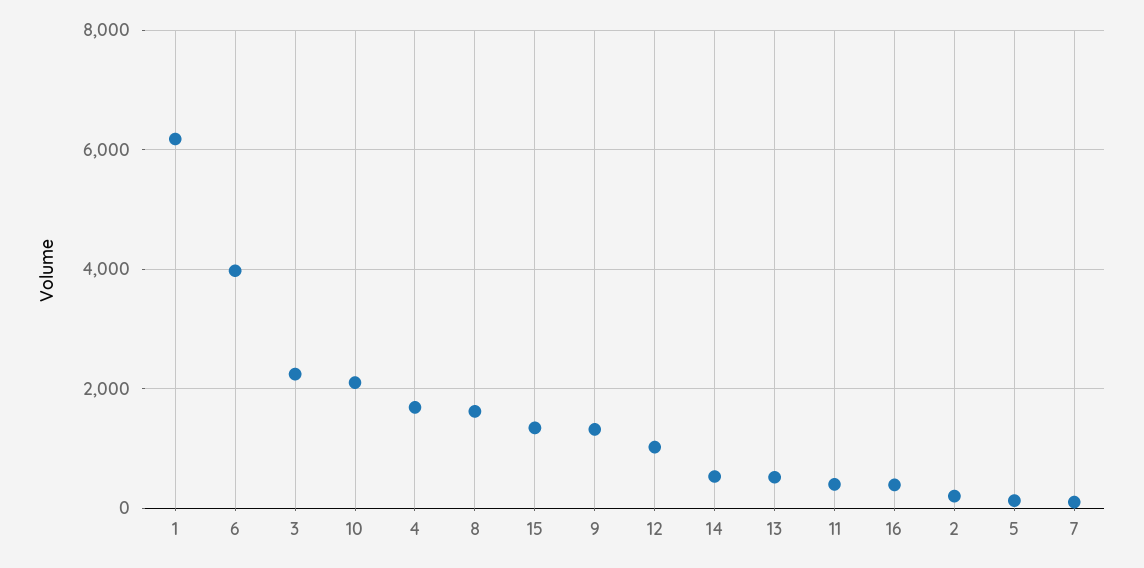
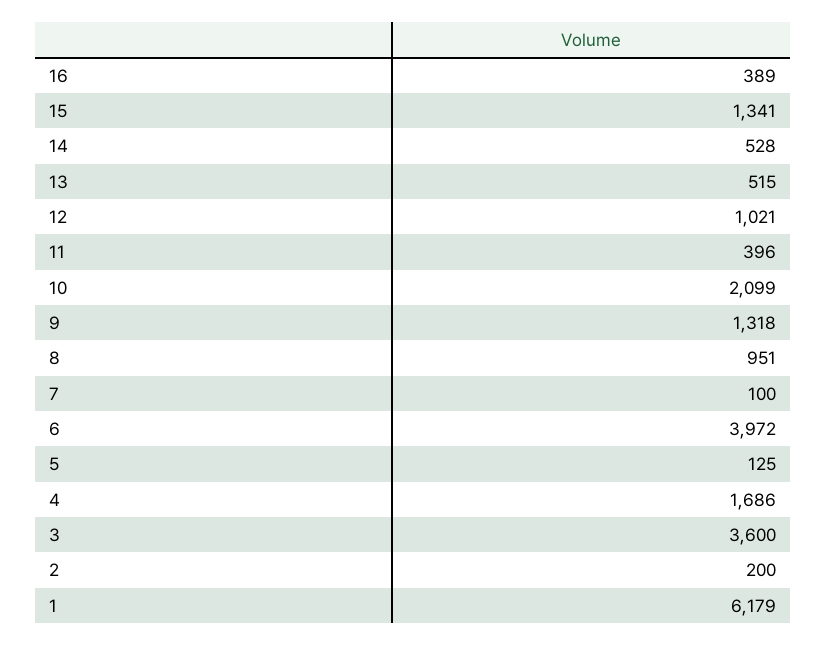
3: 2200 -> 3600
8: 1600 -> 951

